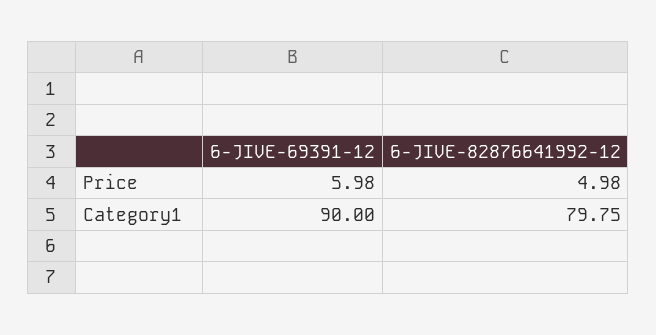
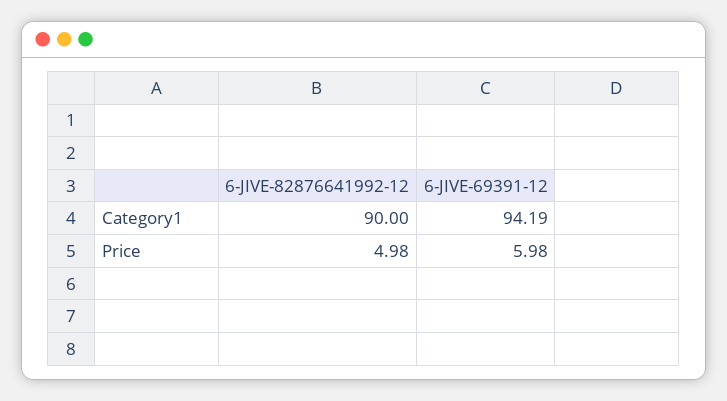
6-JIVE-69391-12, Category1: 90 -> 94.19
6-JIVE-82876641992-12, Category1: 79.75 -> 90

